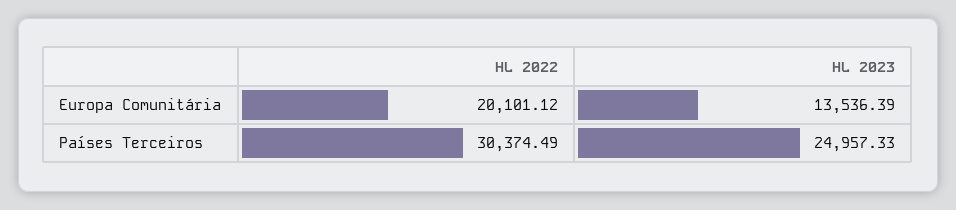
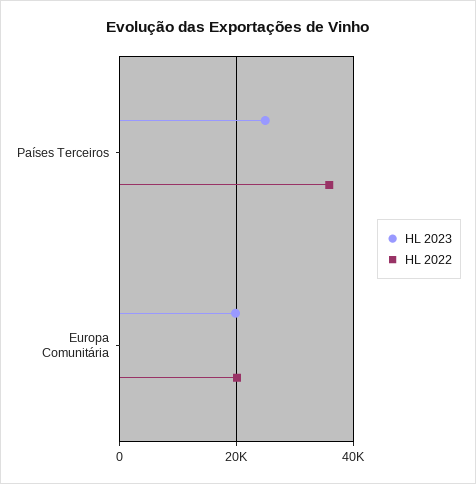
HL 2023, Europa Comunitária: 13536.39 -> 20000
HL 2022, Países Terceiros: 30374.49 -> 36000

